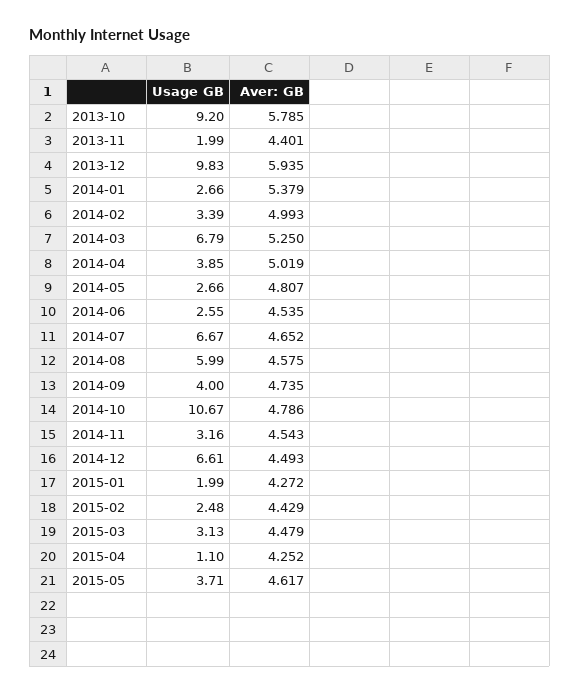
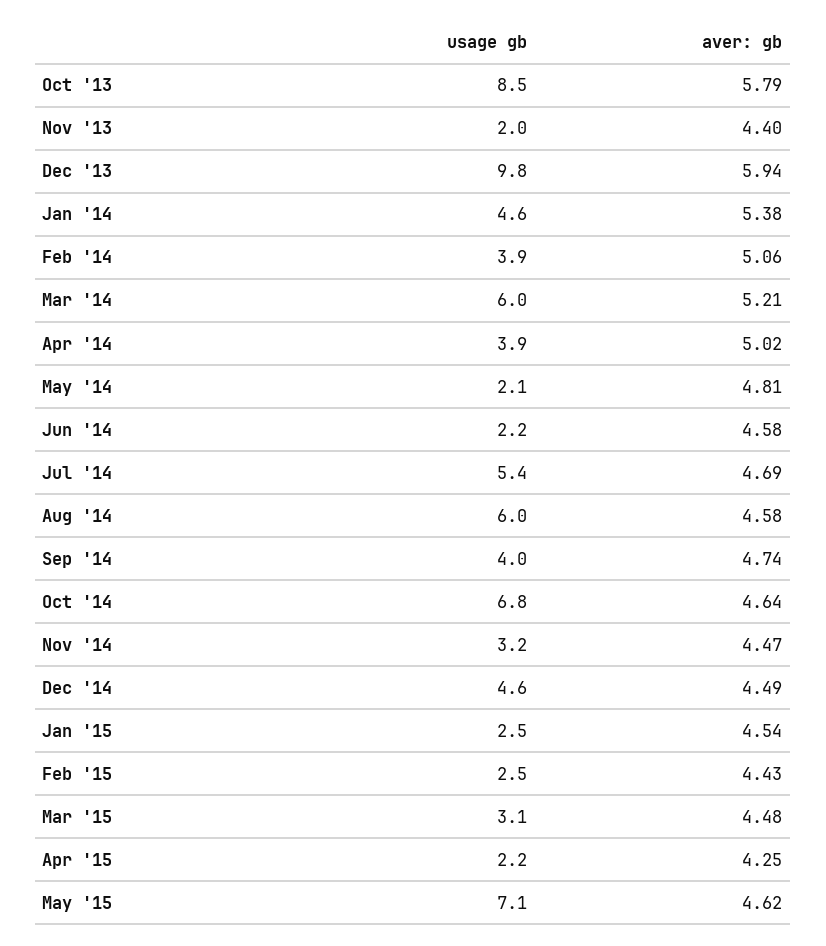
Usage GB, 2013-10: 9.2 -> 8.5
Usage GB, 2014-01: 2.66 -> 4.6
Usage GB, 2014-02: 3.39 -> 3.9
Aver: GB, 2014-02: 4.993 -> 5.06
Usage GB, 2014-03: 6.79 -> 6
Aver: GB, 2014-03: 5.25 -> 5.21
Usage GB, 2014-05: 2.66 -> 2.1
Usage GB, 2014-06: 2.55 -> 2.2
Aver: GB, 2014-06: 4.535 -> 4.58
Usage GB, 2014-07: 6.67 -> 5.4
Aver: GB, 2014-07: 4.652 -> 4.69
Usage GB, 2014-10: 10.67 -> 6.8
Aver: GB, 2014-10: 4.786 -> 4.64
Aver: GB, 2014-11: 4.543 -> 4.47
Usage GB, 2014-12: 6.61 -> 4.6
Usage GB, 2015-01: 1.99 -> 2.5
Aver: GB, 2015-01: 4.272 -> 4.54
Usage GB, 2015-04: 1.1 -> 2.2
Usage GB, 2015-05: 3.71 -> 7.1

